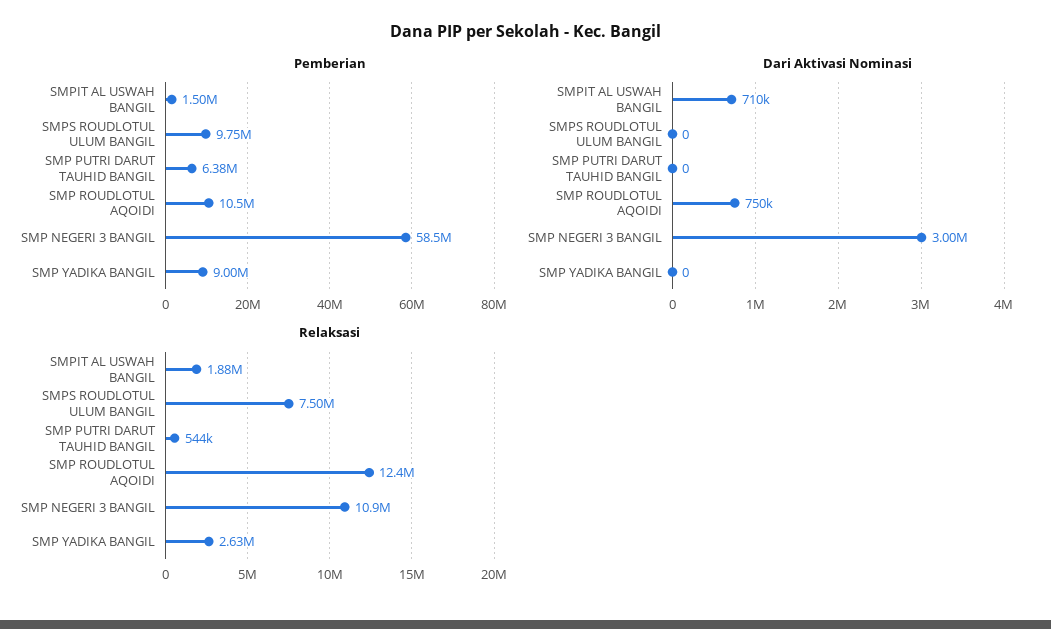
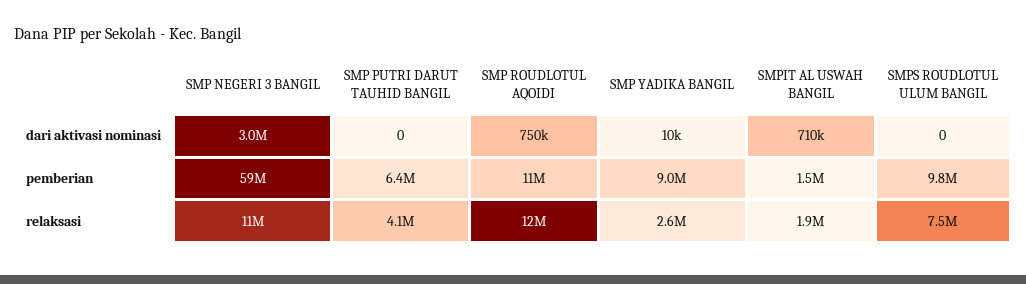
Dari Aktivasi Nominasi, SMP YADIKA BANGIL: 0 -> 10000
Relaksasi, SMP PUTRI DARUT TAUHID BANGIL: 544000 -> 4100000

